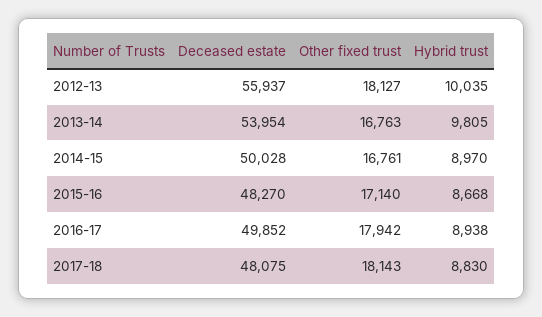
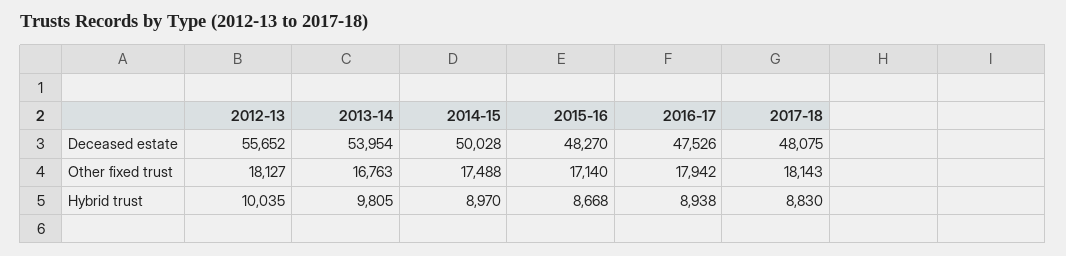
Deceased estate, 2012-13: 55937 -> 55652
Other fixed trust, 2014-15: 16761 -> 17488
Deceased estate, 2016-17: 49852 -> 47526

